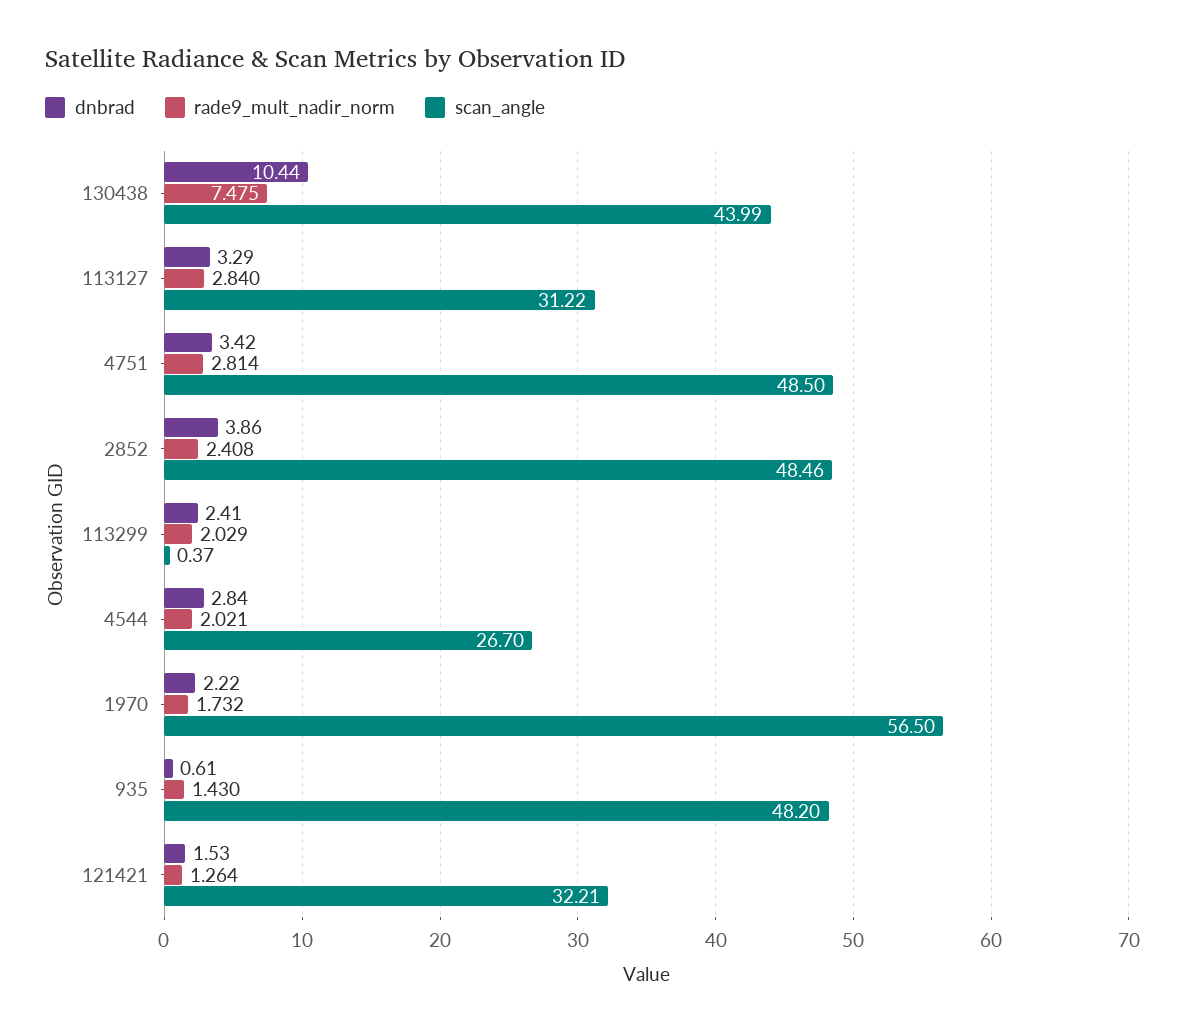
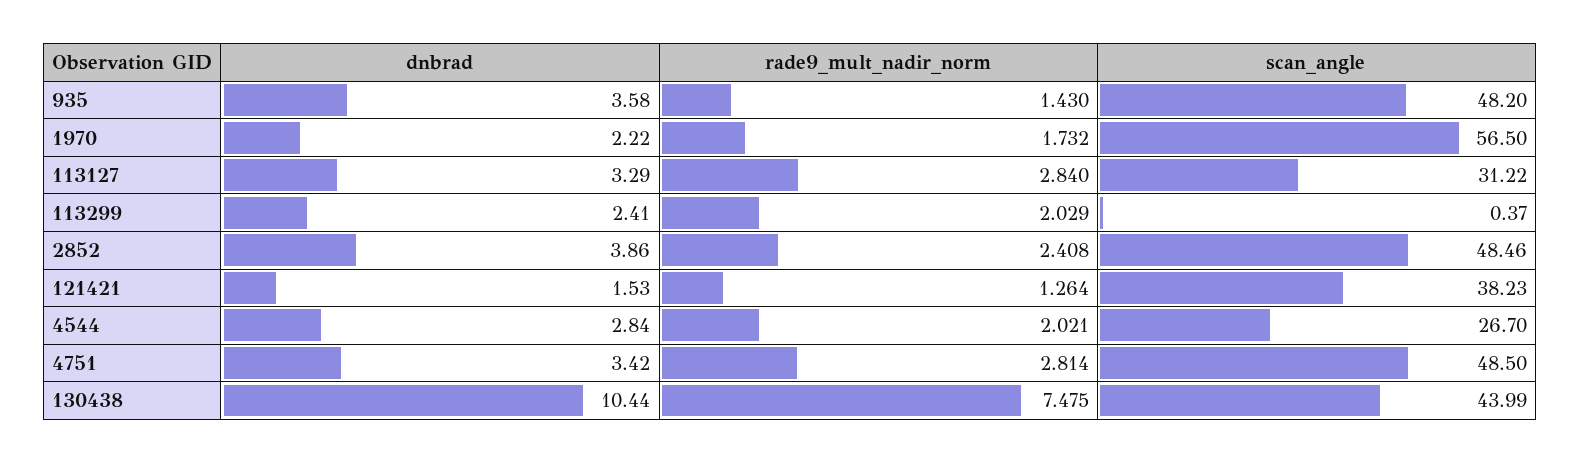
dnbrad, 935: 0.61 -> 3.58
scan_angle, 121421: 32.21 -> 38.23

